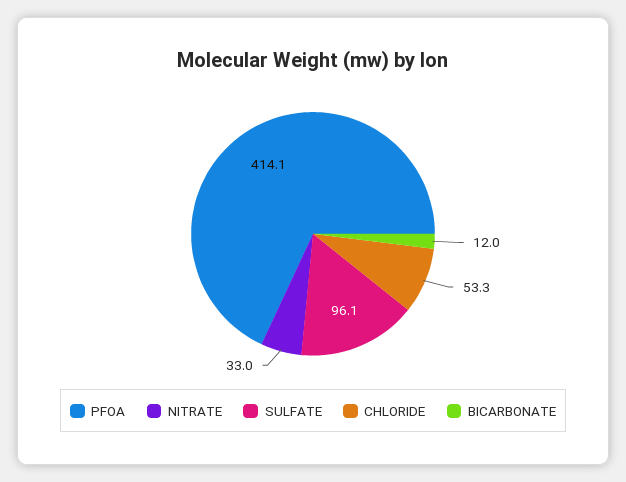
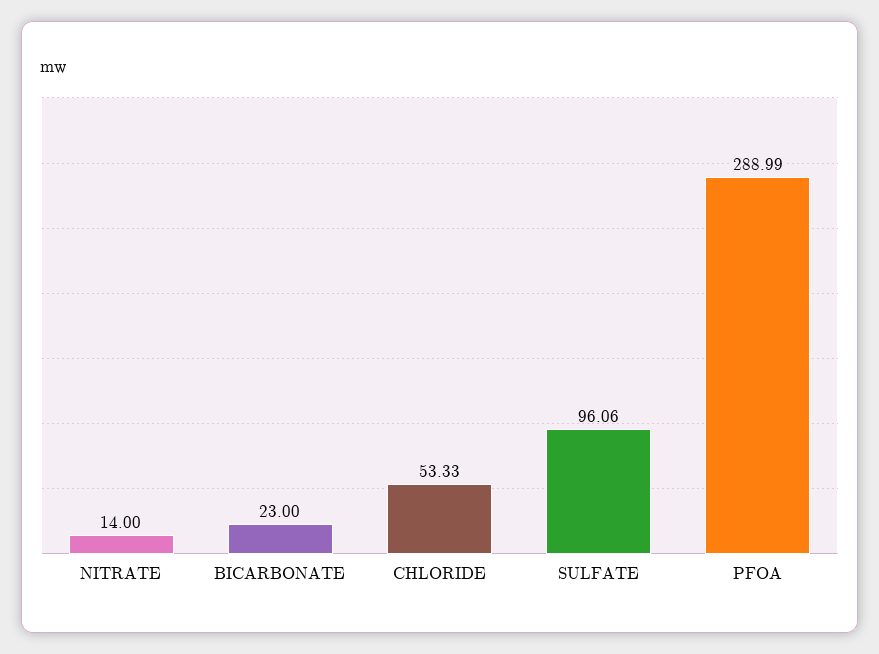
PFOA: 414.1 -> 288.99
NITRATE: 33 -> 14
BICARBONATE: 12 -> 23

